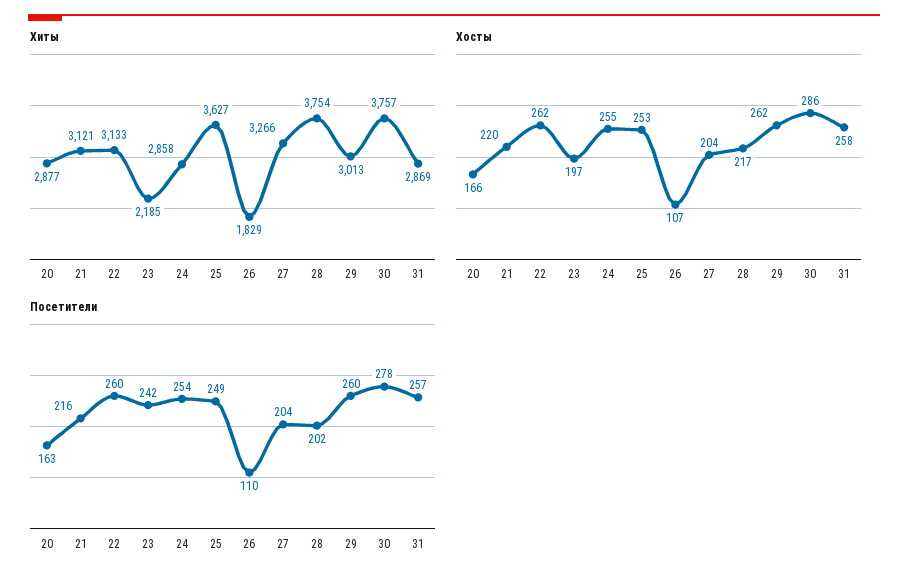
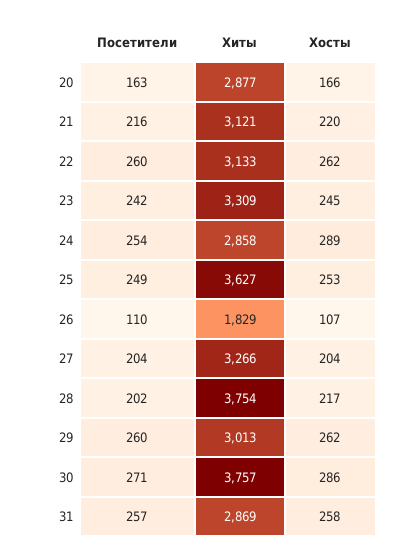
Хиты, 23: 2185 -> 3309
Хосты, 23: 197 -> 245
Хосты, 24: 255 -> 289
Посетители, 30: 278 -> 271

